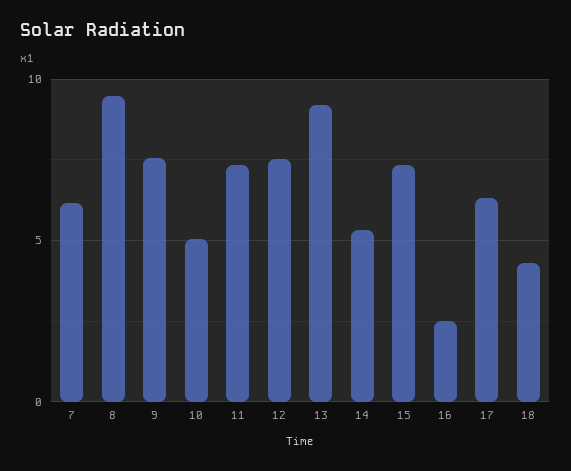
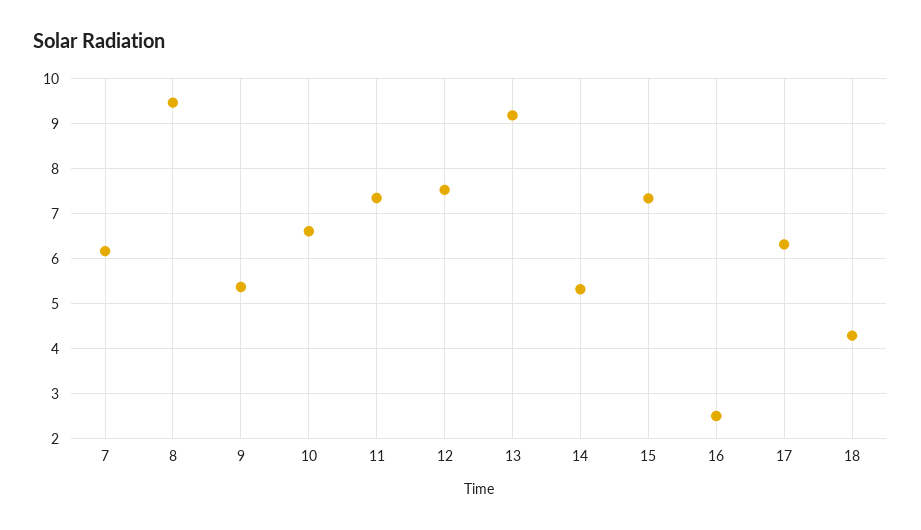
9: 7.5 -> 5.4
10: 5 -> 6.6

